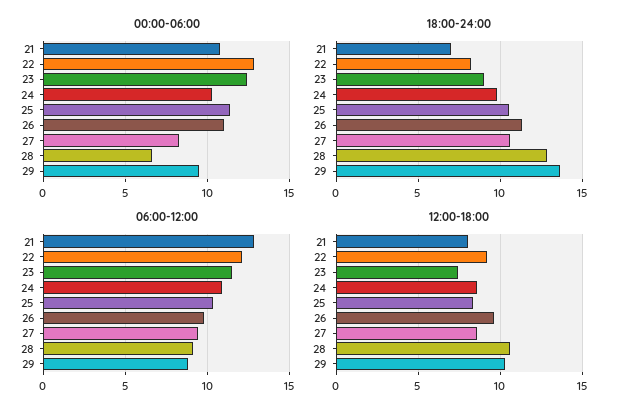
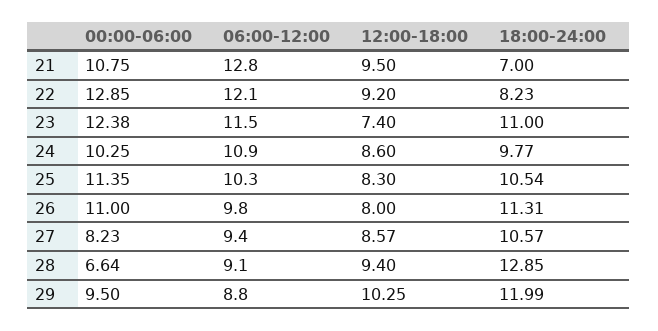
18:00-24:00, 23: 9 -> 11
18:00-24:00, 29: 13.5 -> 11.99
12:00-18:00, 21: 8 -> 9.5
12:00-18:00, 26: 9.5 -> 8
12:00-18:00, 28: 10.5 -> 9.4

